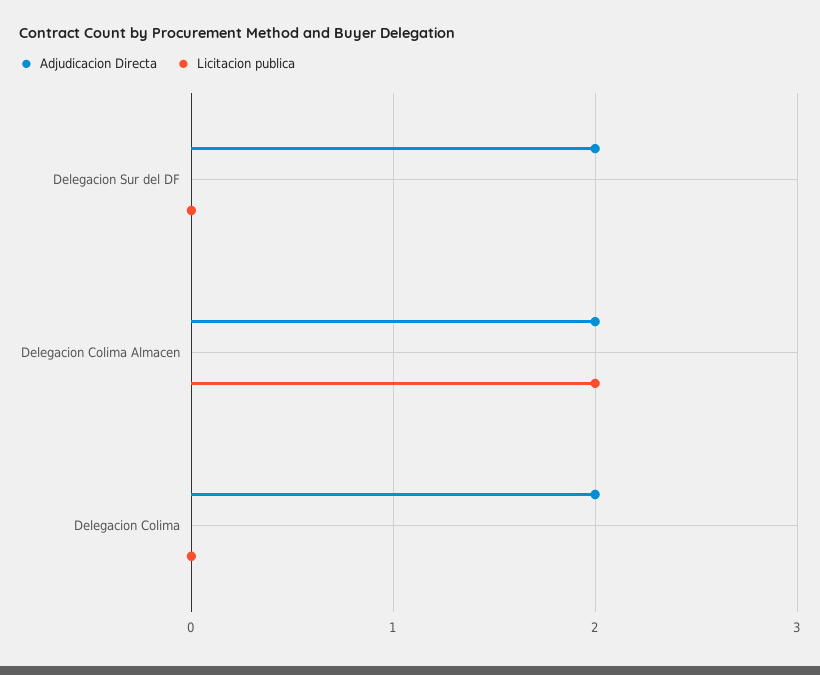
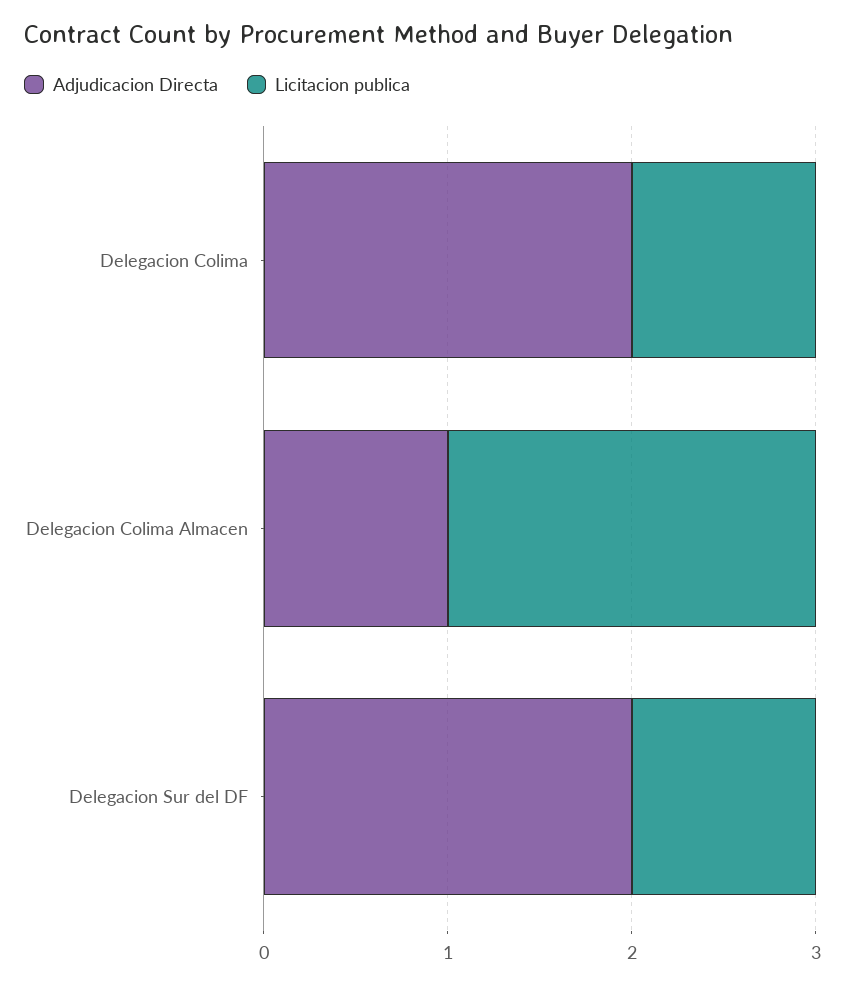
Licitacion publica, Delegacion Sur del DF: 0 -> 1
Adjudicacion Directa, Delegacion Colima Almacen: 2 -> 1
Licitacion publica, Delegacion Colima: 0 -> 1

